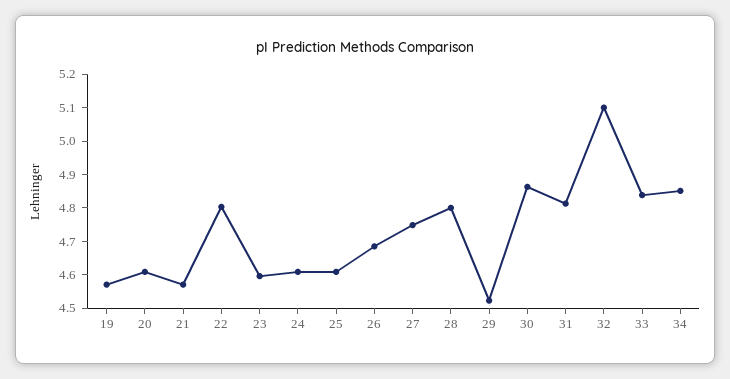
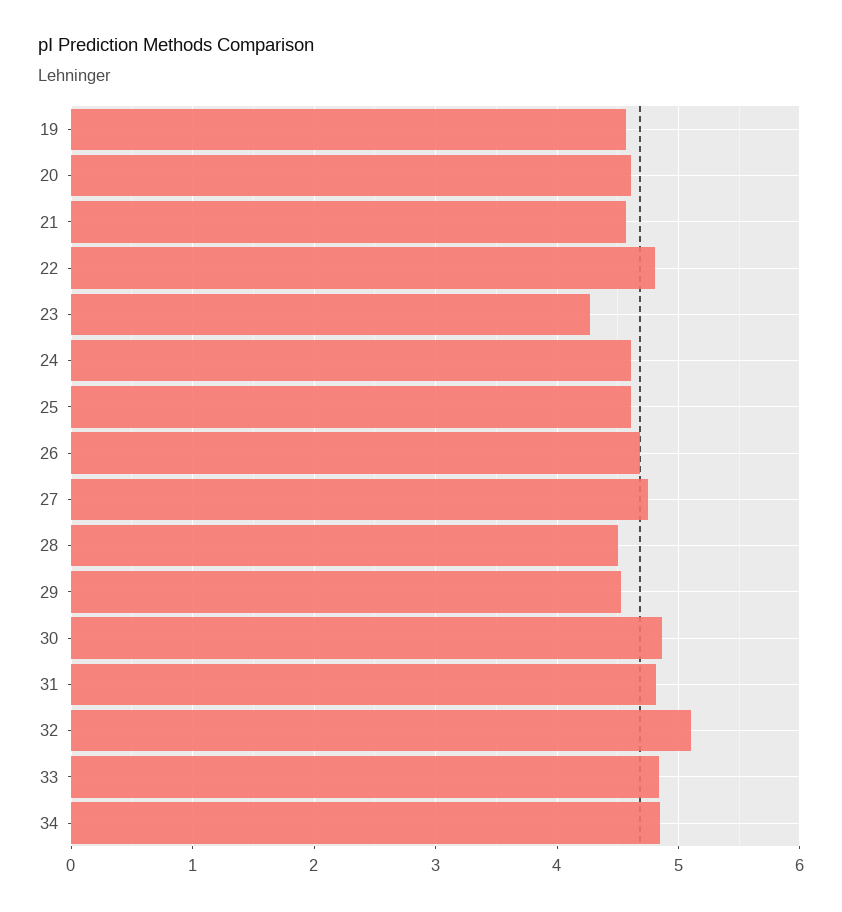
23: 4.6 -> 4.3
28: 4.8 -> 4.5

